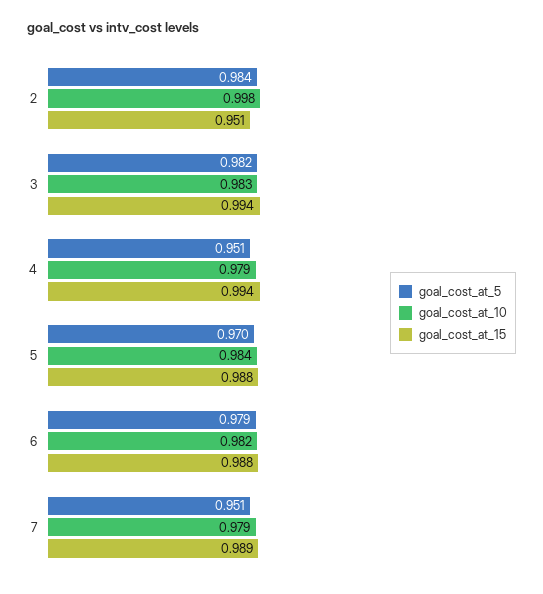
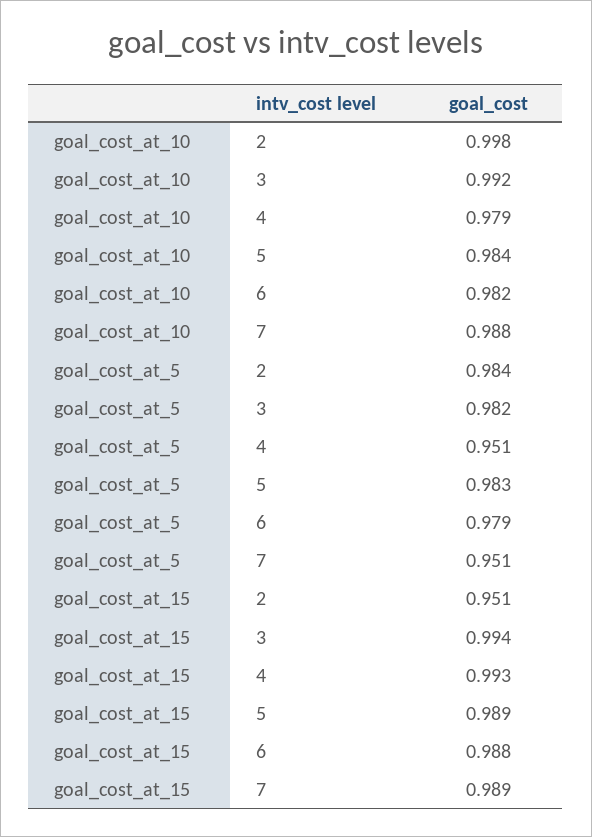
goal_cost_at_10, 3: 0.983 -> 0.992
goal_cost_at_15, 4: 0.994 -> 0.993
goal_cost_at_5, 5: 0.97 -> 0.983
goal_cost_at_15, 5: 0.988 -> 0.989
goal_cost_at_10, 7: 0.979 -> 0.988

